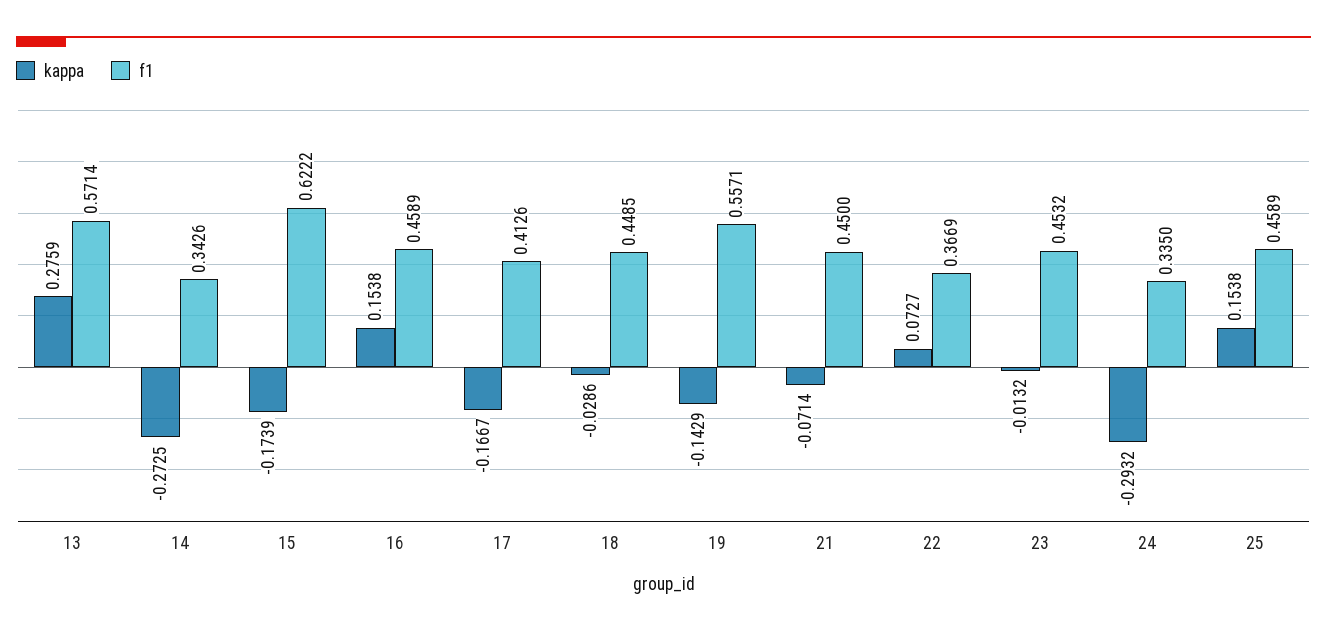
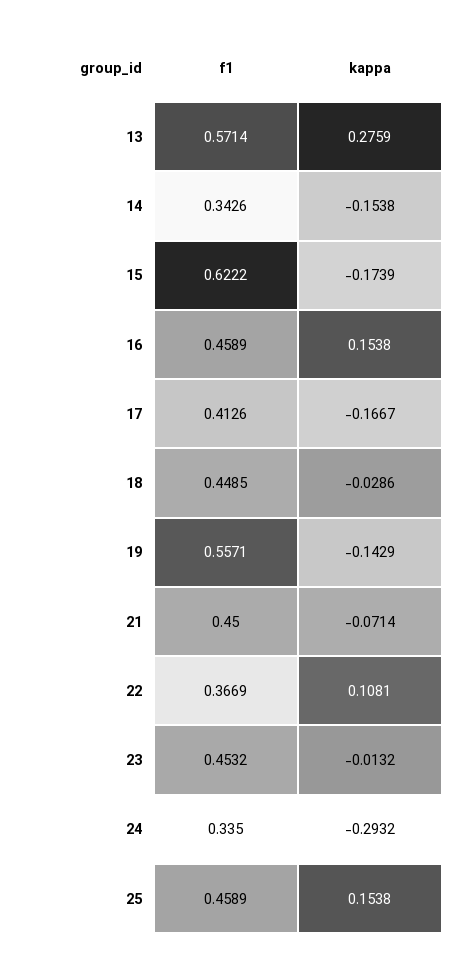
kappa, 14: -0.2725 -> -0.1538
kappa, 22: 0.0727 -> 0.1081

